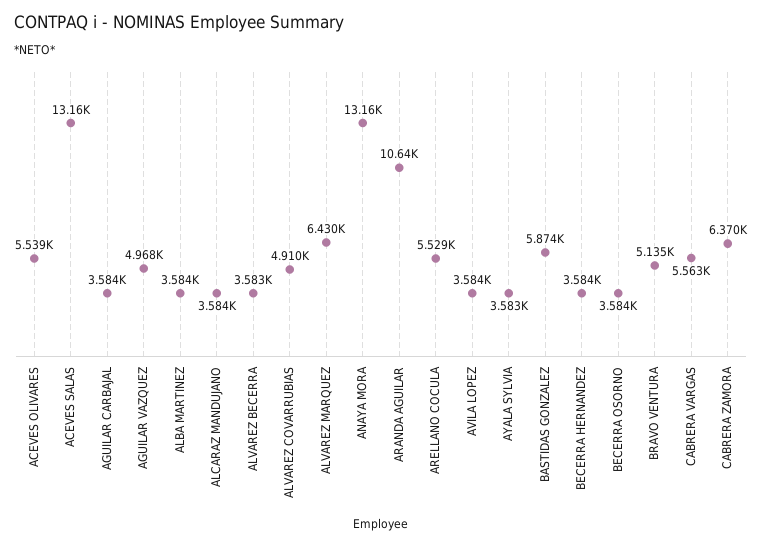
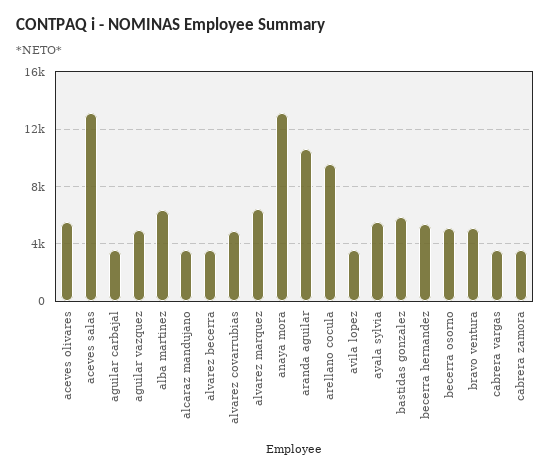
ALBA MARTINEZ: 3584 -> 6500
ARELLANO COCULA: 5529 -> 9500
AYALA SYLVIA: 3583 -> 5500
BECERRA HERNANDEZ: 3584 -> 5500
BECERRA OSORNO: 3584 -> 5000
CABRERA VARGAS: 5563 -> 3500
CABRERA ZAMORA: 6370 -> 3500

